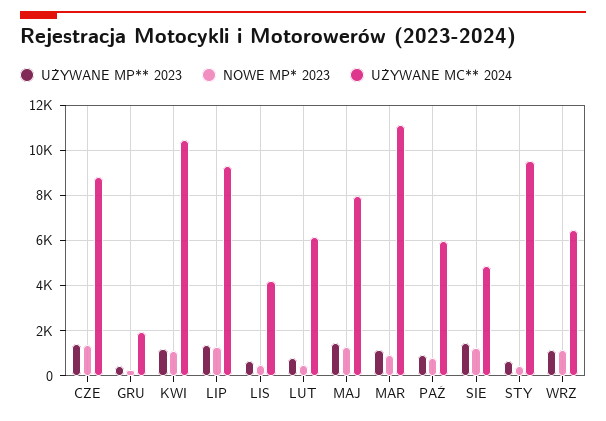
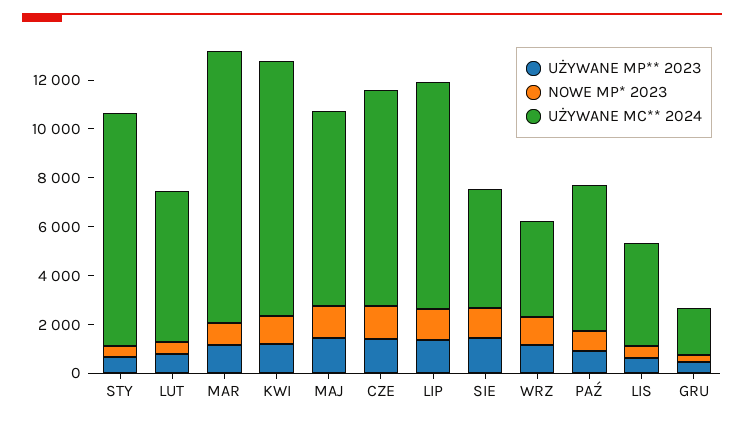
UŻYWANE MC** 2024, WRZ: 6500 -> 4000

